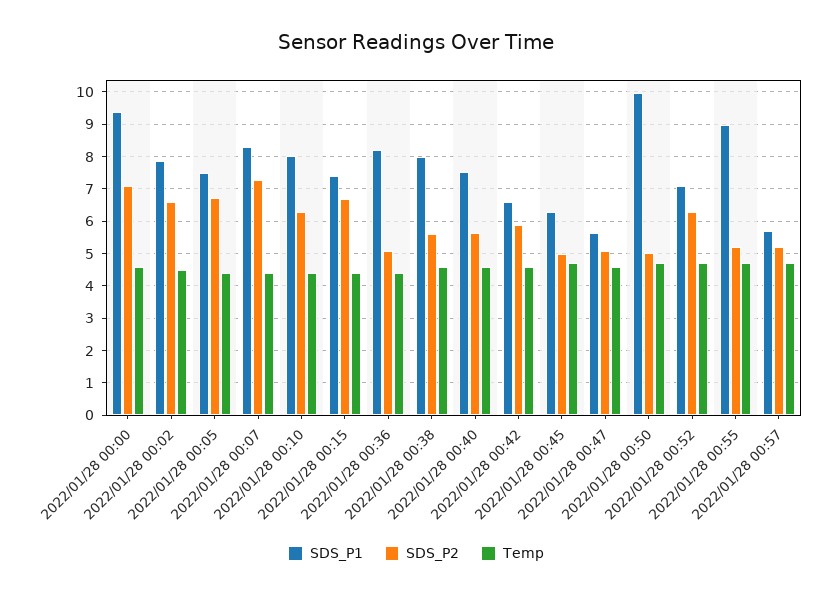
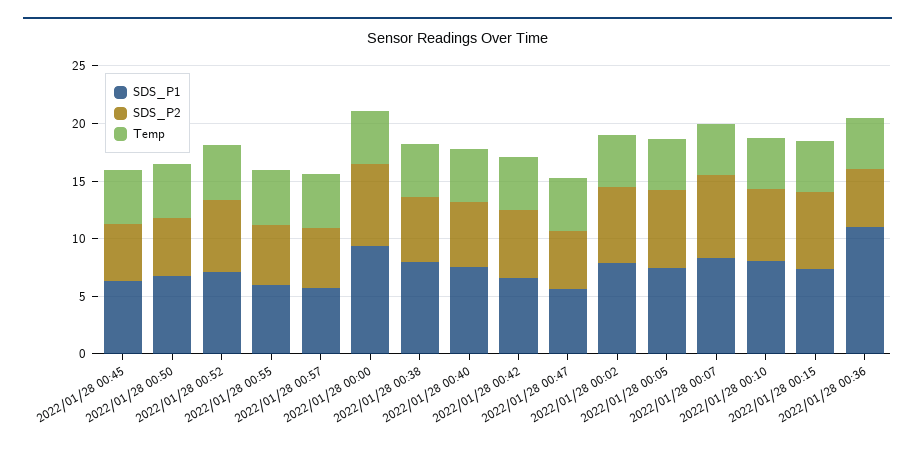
SDS_P1, 2022/01/28 00:36: 8.2 -> 11
SDS_P1, 2022/01/28 00:50: 10 -> 7
SDS_P1, 2022/01/28 00:55: 9 -> 6

